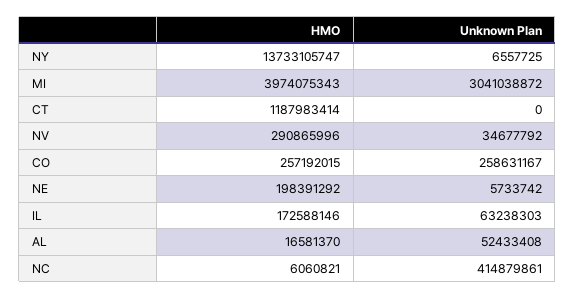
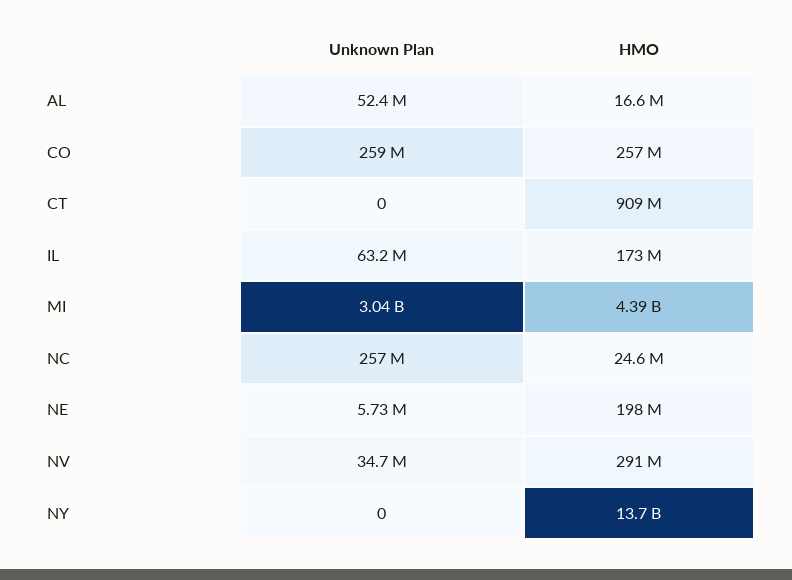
Unknown Plan, NY: 6557725 -> 0
HMO, MI: 3974075343 -> 4390000000
HMO, CT: 1187983414 -> 909000000
HMO, NC: 6060821 -> 24600000
Unknown Plan, NC: 414879861 -> 257000000

